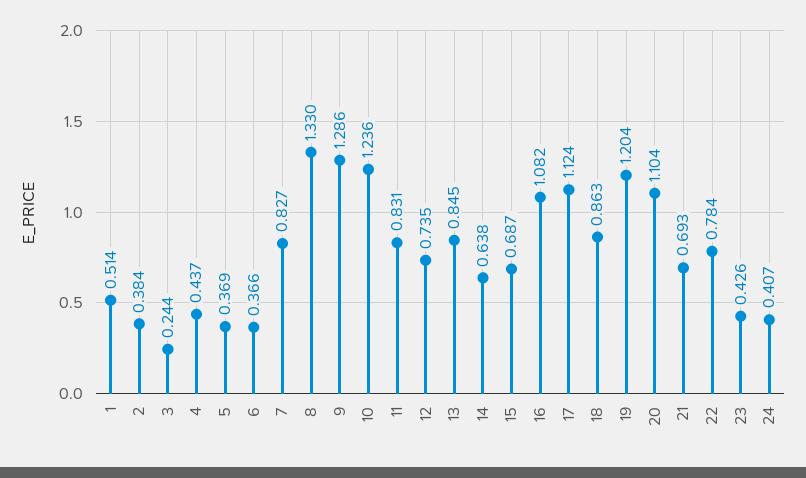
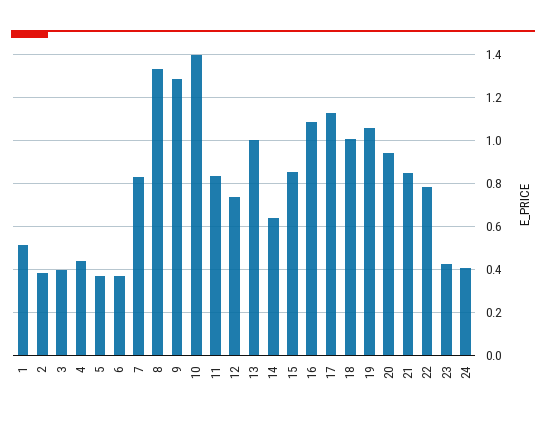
3: 0.244 -> 0.4
10: 1.236 -> 1.4
13: 0.845 -> 1
15: 0.687 -> 0.85
18: 0.863 -> 1
19: 1.204 -> 1.05
20: 1.104 -> 0.95
21: 0.693 -> 0.85

